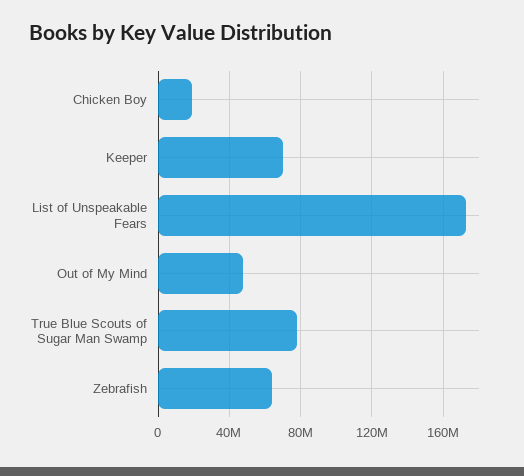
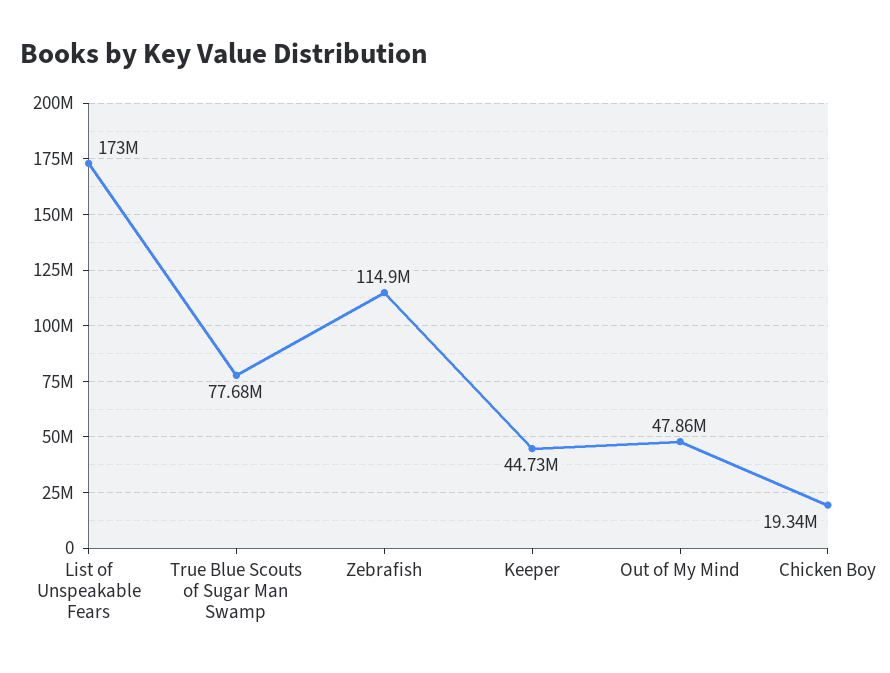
Keeper: 70000000 -> 44730000
Zebrafish: 65000000 -> 114900000

